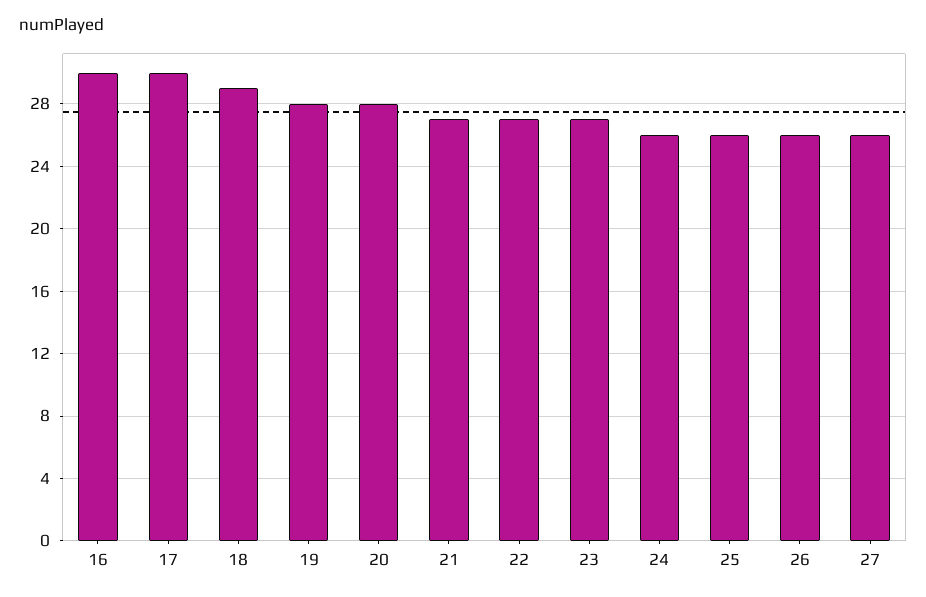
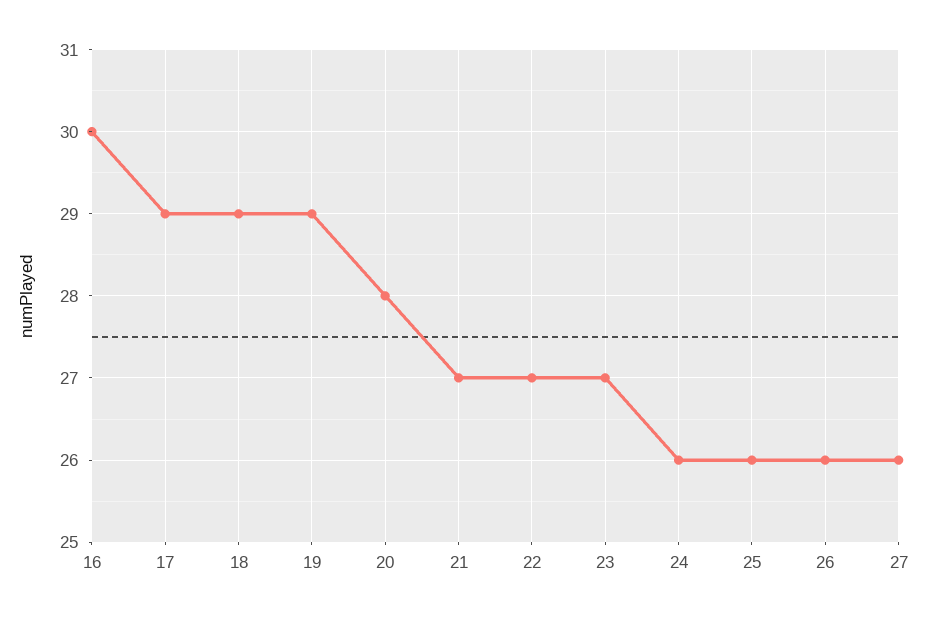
17: 30 -> 29
19: 28 -> 29

